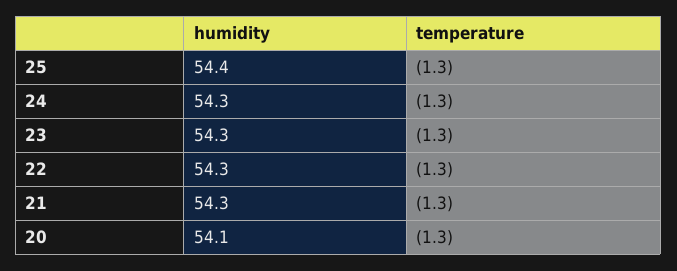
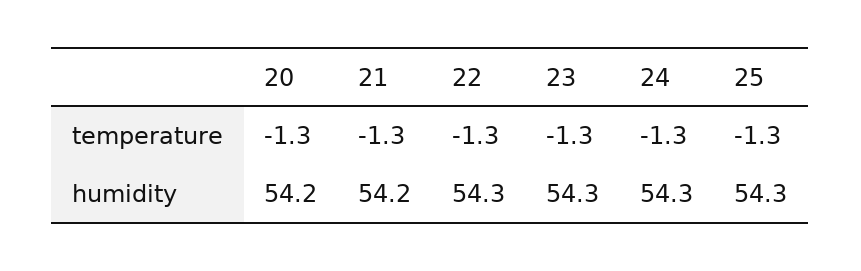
humidity, 25: 54.4 -> 54.3
humidity, 21: 54.3 -> 54.2
humidity, 20: 54.1 -> 54.2

